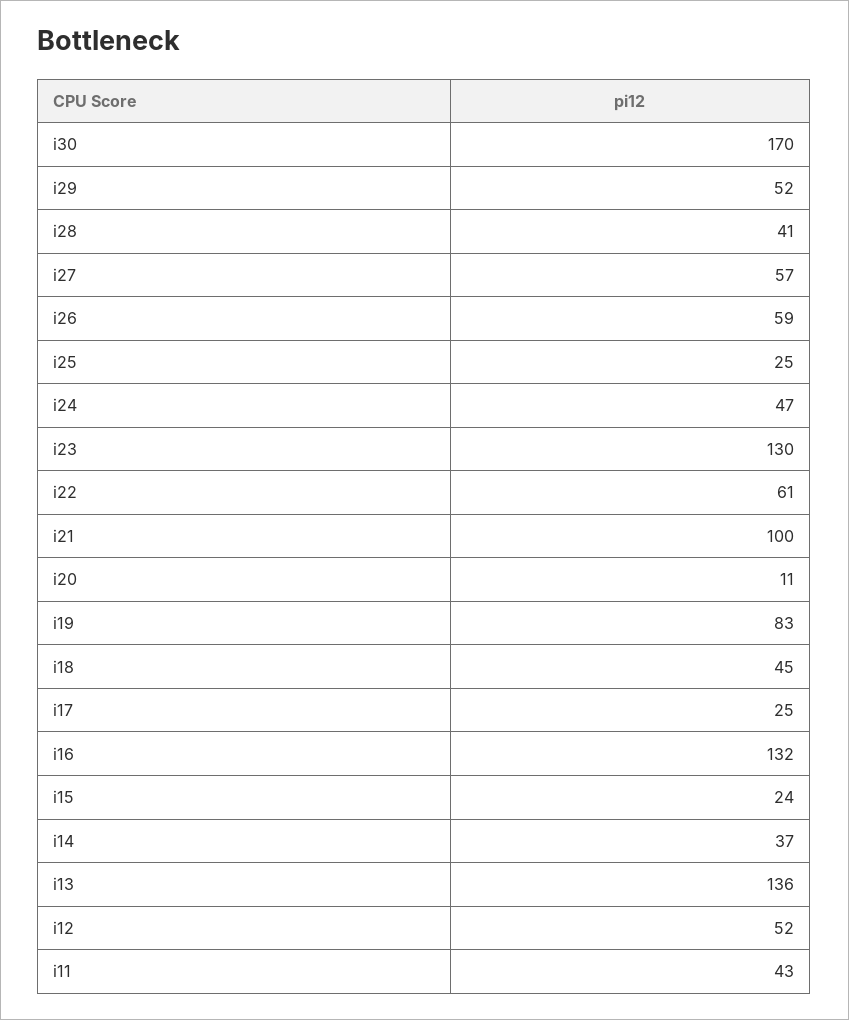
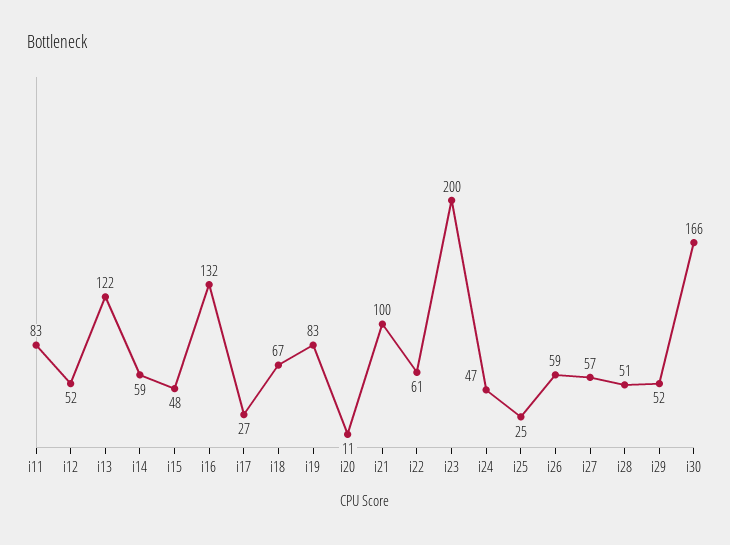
i30: 170 -> 166
i28: 41 -> 51
i23: 130 -> 200
i18: 45 -> 67
i17: 25 -> 27
i15: 24 -> 48
i14: 37 -> 59
i13: 136 -> 122
i11: 43 -> 83

